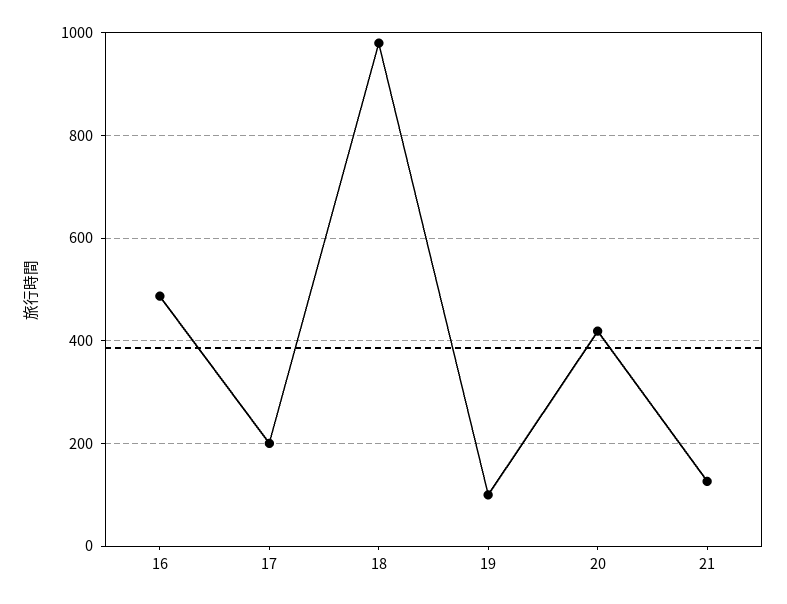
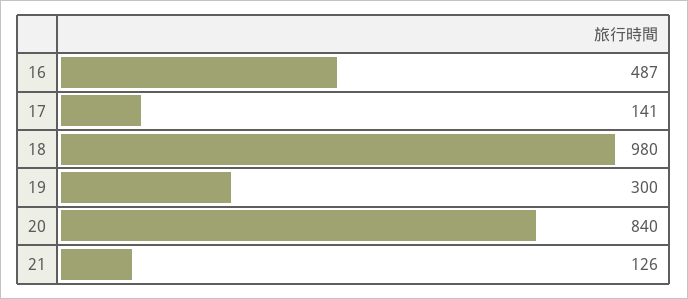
17: 200 -> 141
19: 100 -> 300
20: 420 -> 840

